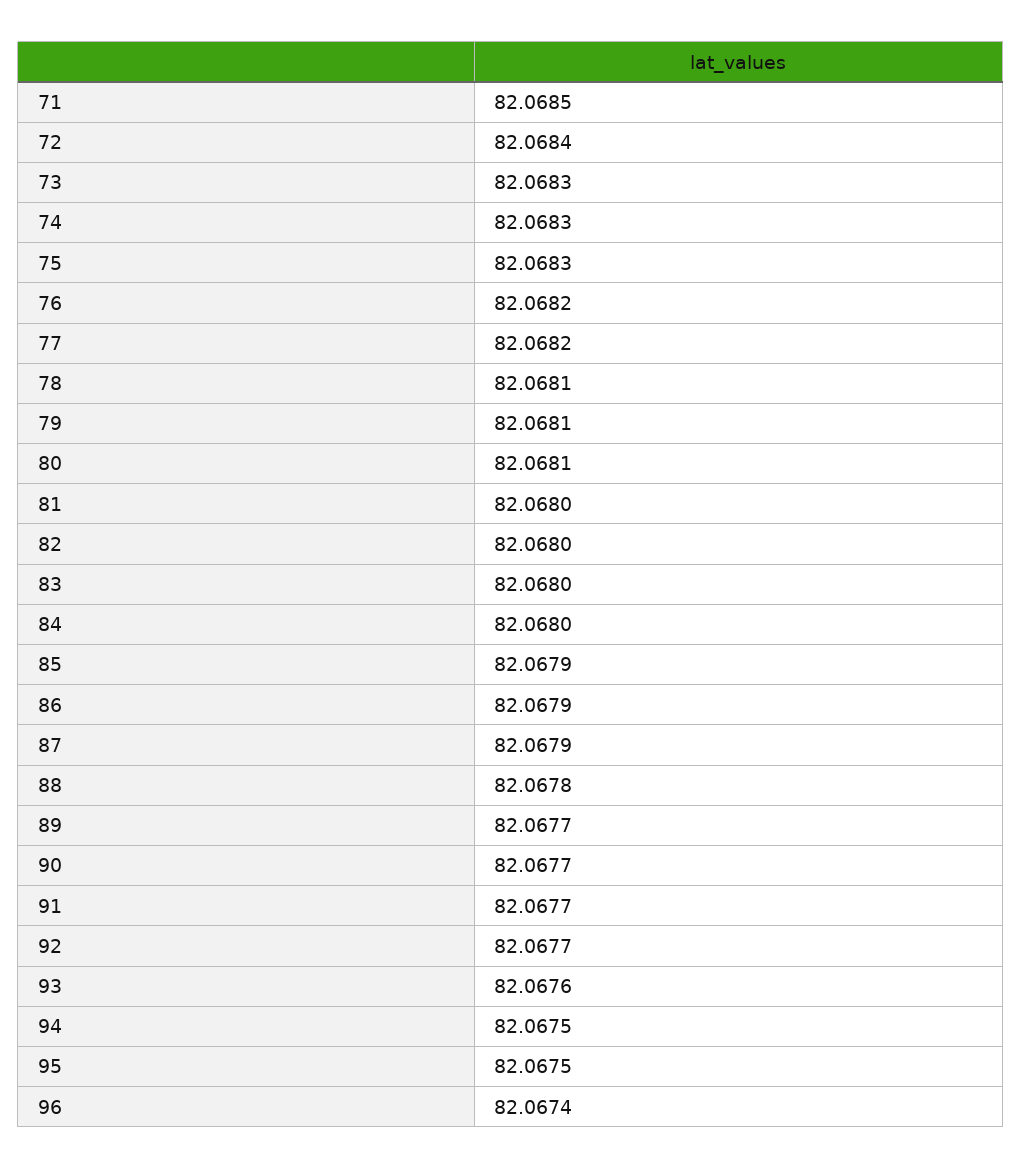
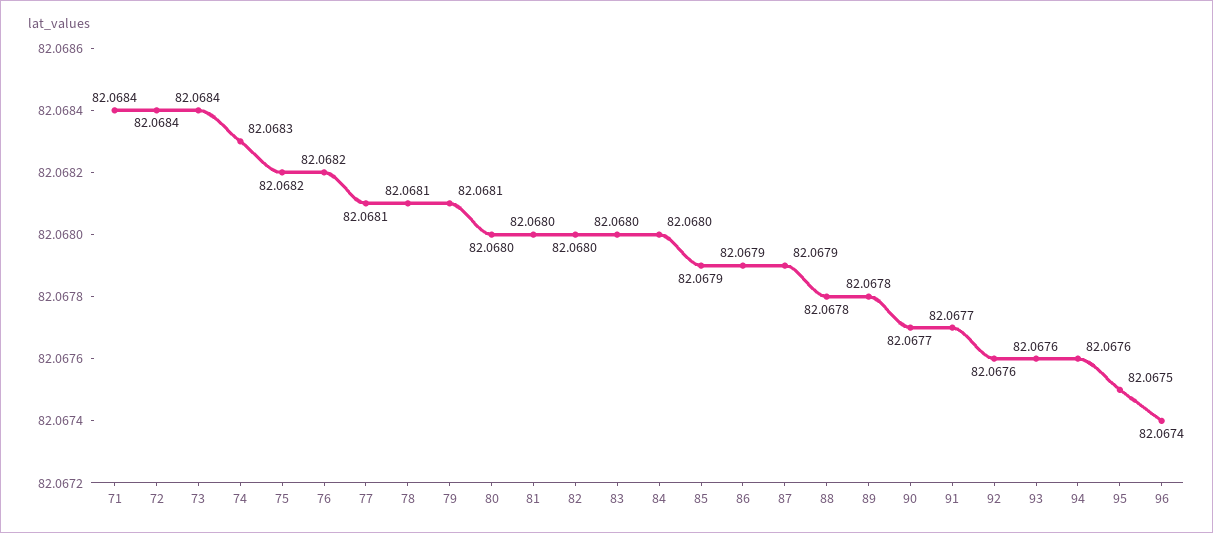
71: 82.0685 -> 82.0684
73: 82.0683 -> 82.0684
75: 82.0683 -> 82.0682
77: 82.0682 -> 82.0681
80: 82.0681 -> 82.068
89: 82.0677 -> 82.0678
92: 82.0677 -> 82.0676
94: 82.0675 -> 82.0676

